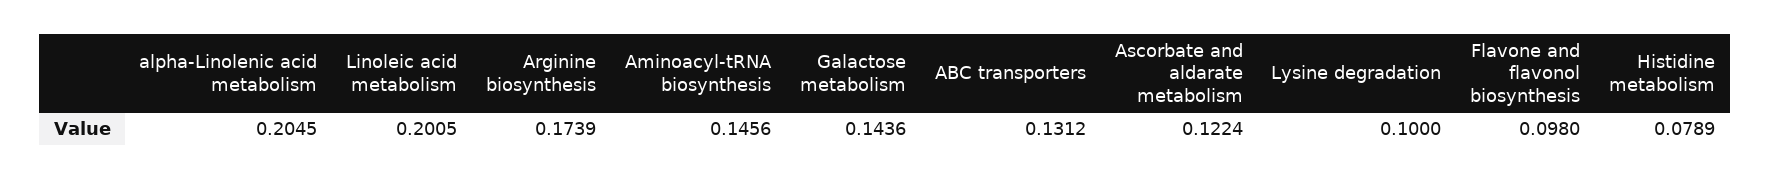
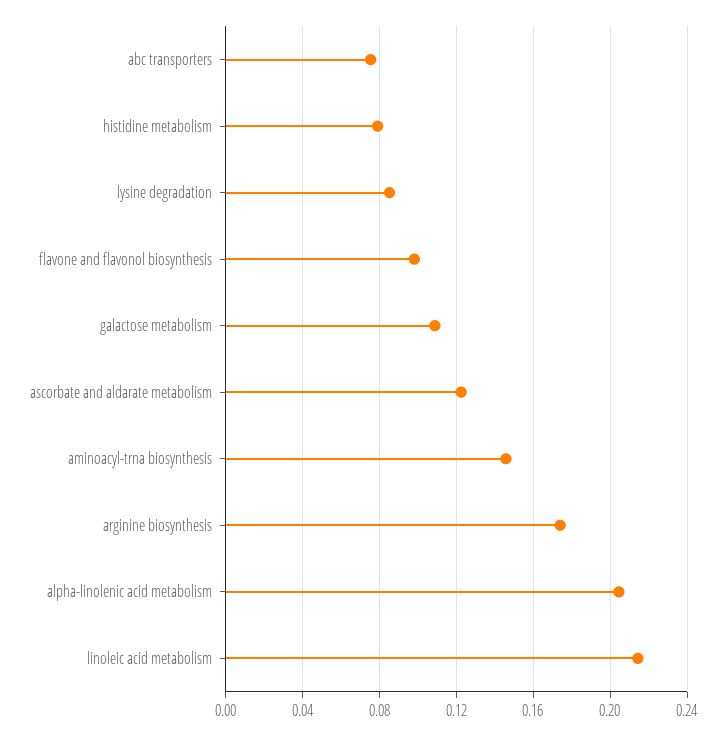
Linoleic acid metabolism: 0.2005 -> 0.215
Galactose metabolism: 0.1436 -> 0.11
ABC transporters: 0.1312 -> 0.075
Lysine degradation: 0.1 -> 0.085

